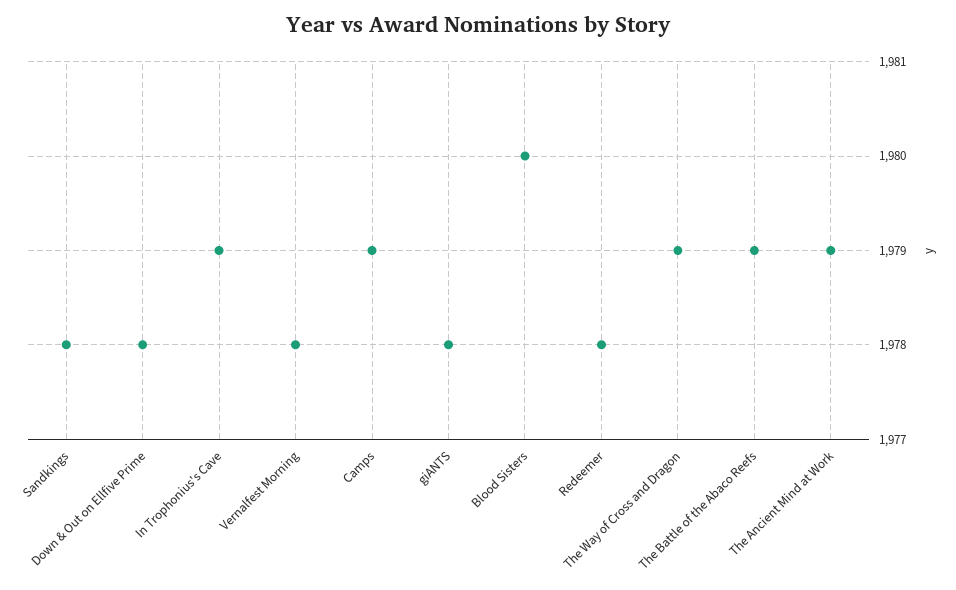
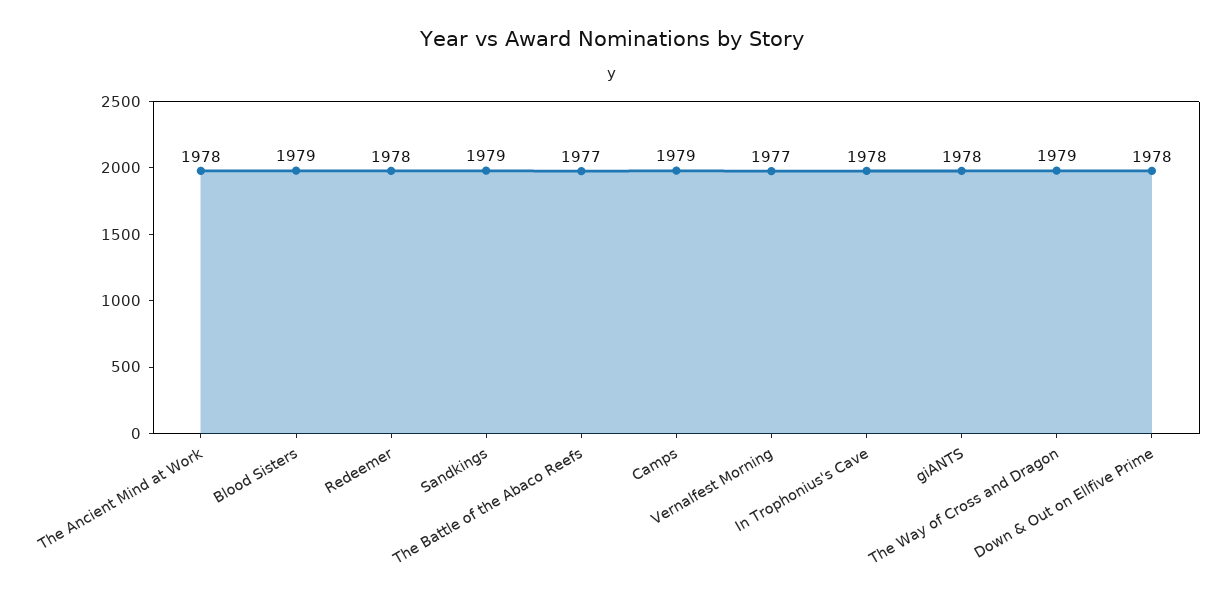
Sandkings: 1978 -> 1979
In Trophonius's Cave: 1979 -> 1978
Vernalfest Morning: 1978 -> 1977
Blood Sisters: 1980 -> 1979
The Battle of the Abaco Reefs: 1979 -> 1977
The Ancient Mind at Work: 1979 -> 1978

